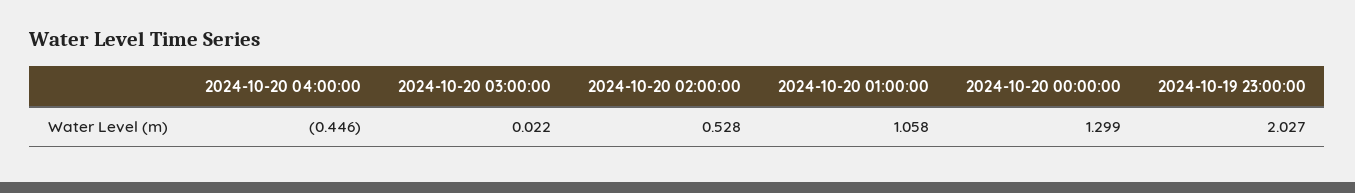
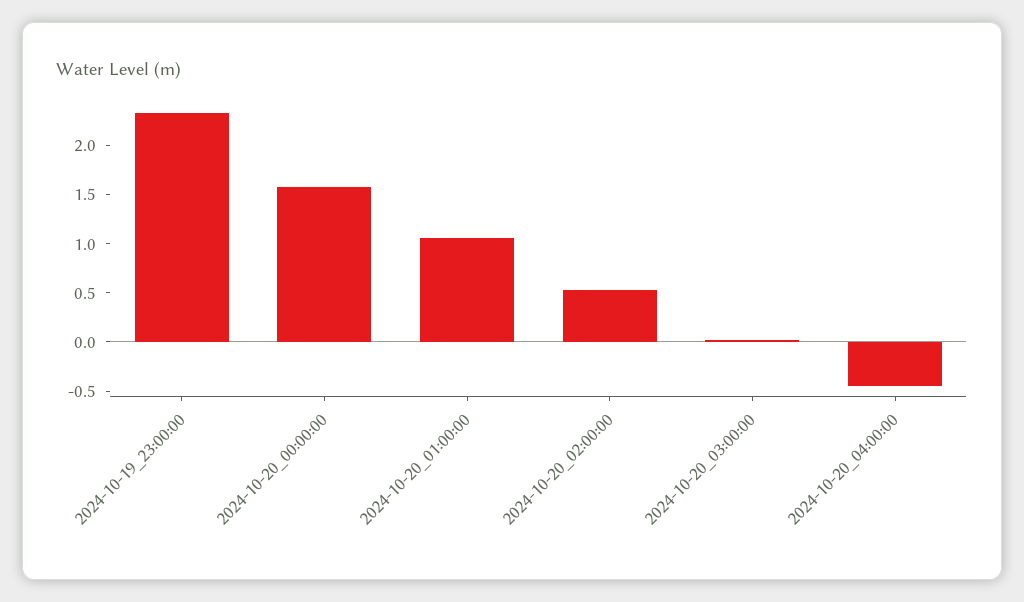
2024-10-20 00:00:00: 1.299 -> 1.6
2024-10-19 23:00:00: 2.027 -> 2.3

